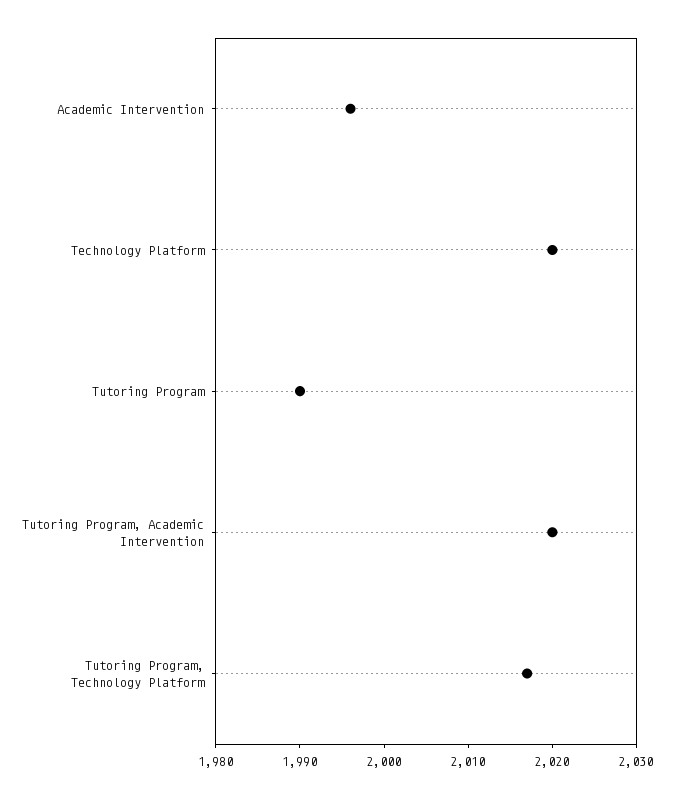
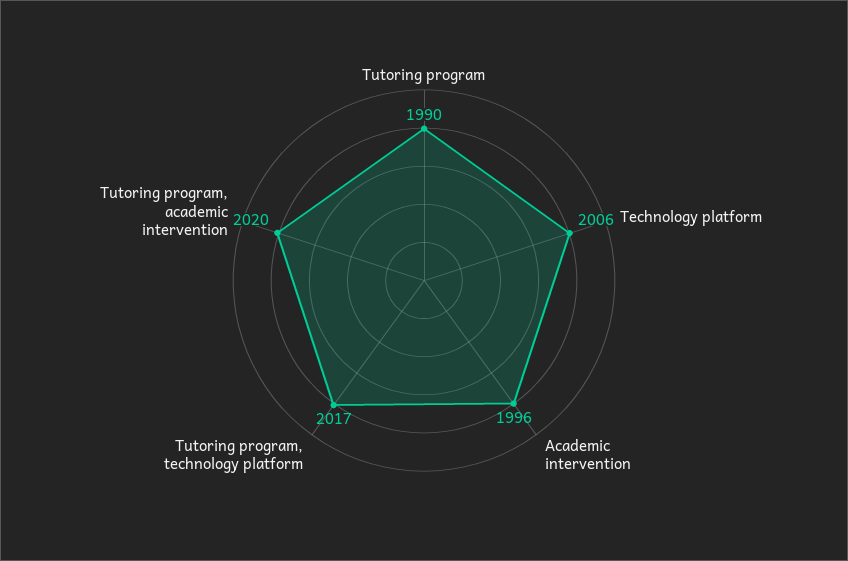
Technology Platform: 2020 -> 2006

